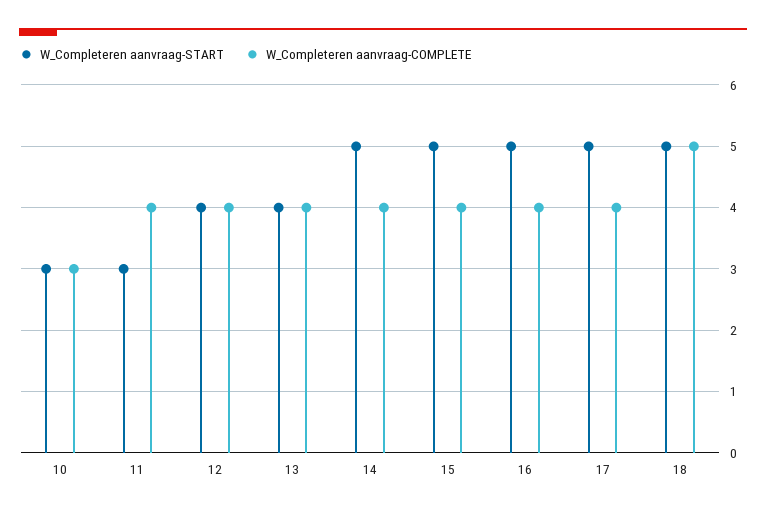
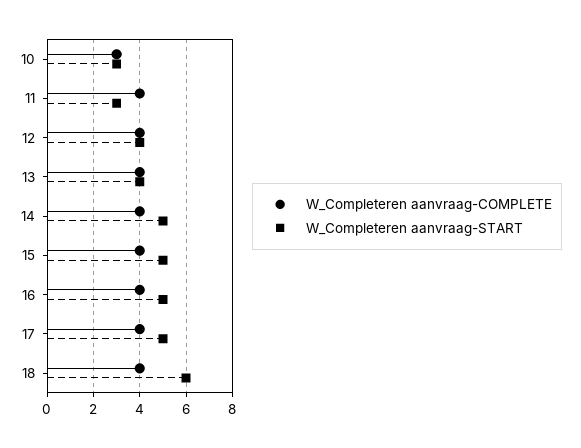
W_Completeren aanvraag-START, 18: 5 -> 6
W_Completeren aanvraag-COMPLETE, 18: 5 -> 4

